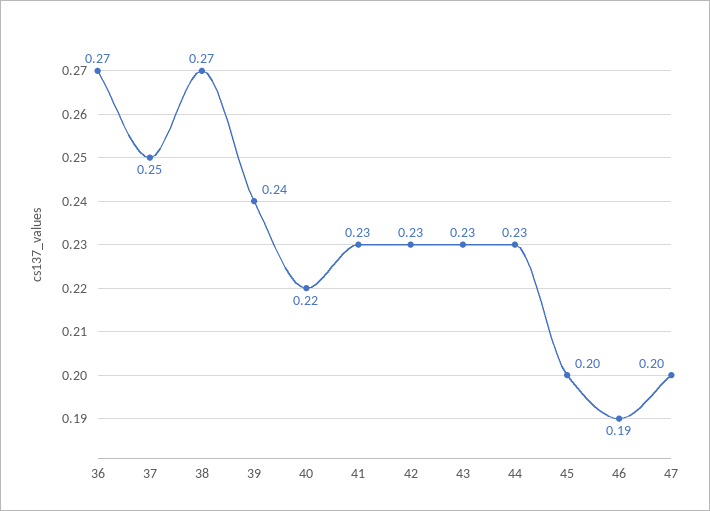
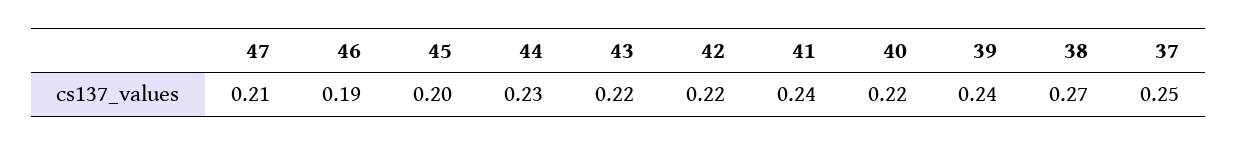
36: 0.27 -> none
41: 0.23 -> 0.24
42: 0.23 -> 0.22
43: 0.23 -> 0.22
47: 0.2 -> 0.21

